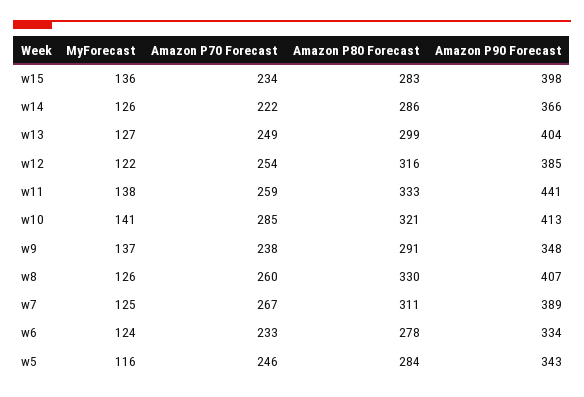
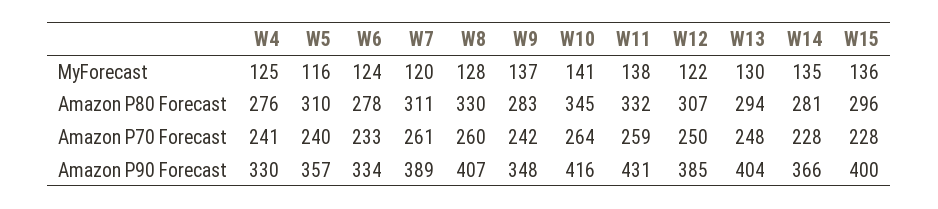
Amazon P70 Forecast, w15: 234 -> 228
Amazon P80 Forecast, w15: 283 -> 296
Amazon P90 Forecast, w15: 398 -> 400
MyForecast, w14: 126 -> 135
Amazon P70 Forecast, w14: 222 -> 228
Amazon P80 Forecast, w14: 286 -> 281
MyForecast, w13: 127 -> 130
Amazon P70 Forecast, w13: 249 -> 248
Amazon P80 Forecast, w13: 299 -> 294
Amazon P70 Forecast, w12: 254 -> 250
Amazon P80 Forecast, w12: 316 -> 307
Amazon P80 Forecast, w11: 333 -> 332
Amazon P90 Forecast, w11: 441 -> 431
Amazon P70 Forecast, w10: 285 -> 264
Amazon P80 Forecast, w10: 321 -> 345
Amazon P90 Forecast, w10: 413 -> 416
Amazon P70 Forecast, w9: 238 -> 242
Amazon P80 Forecast, w9: 291 -> 283
MyForecast, w8: 126 -> 128
MyForecast, w7: 125 -> 120
Amazon P70 Forecast, w7: 267 -> 261
Amazon P70 Forecast, w5: 246 -> 240
Amazon P80 Forecast, w5: 284 -> 310
Amazon P90 Forecast, w5: 343 -> 357
MyForecast, W4: none -> 125
Amazon P80 Forecast, W4: none -> 276
Amazon P70 Forecast, W4: none -> 241
Amazon P90 Forecast, W4: none -> 330

